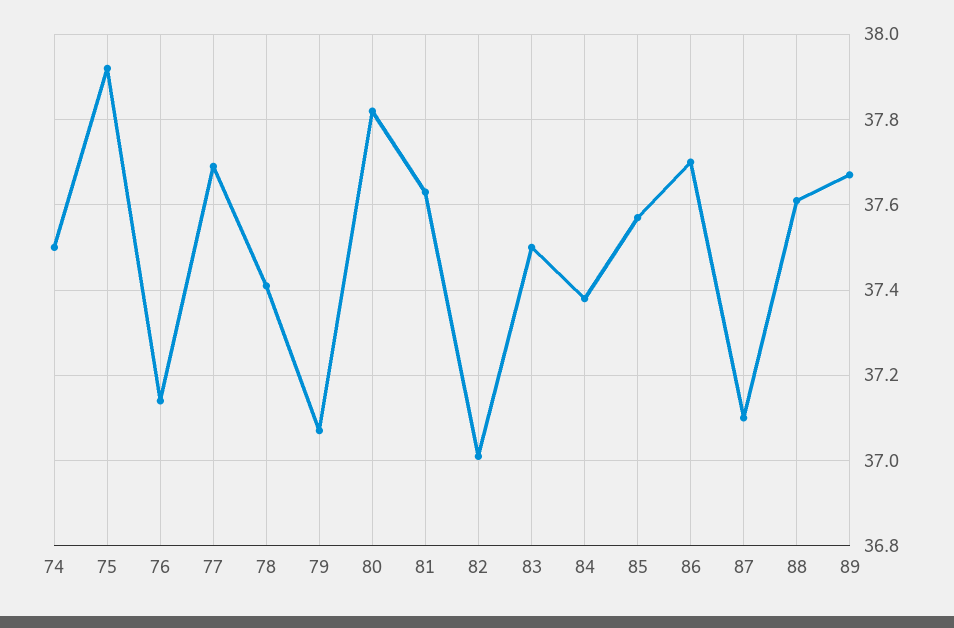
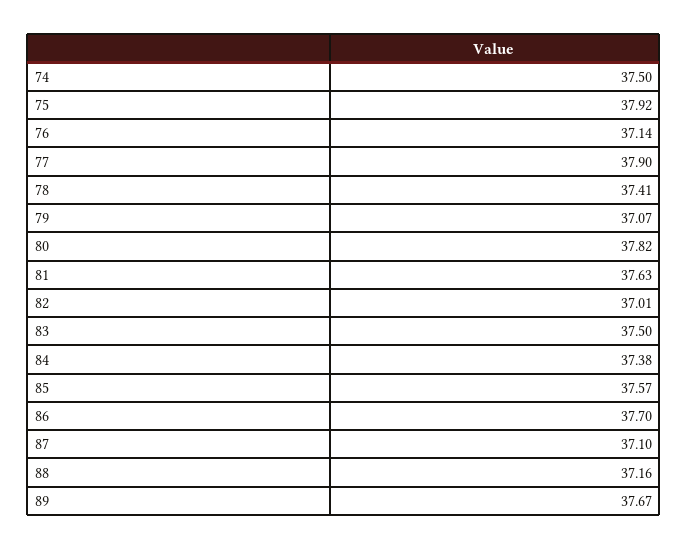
77: 37.7 -> 37.9
88: 37.6 -> 37.16

